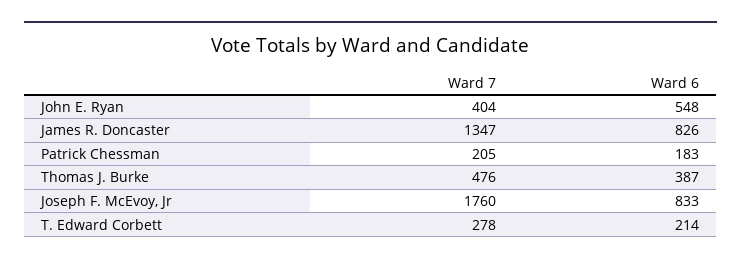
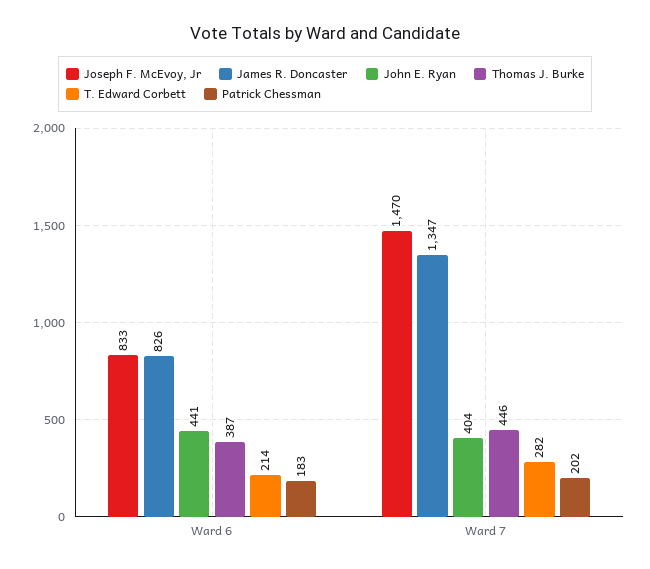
John E. Ryan, Ward 6: 548 -> 441
Patrick Chessman, Ward 7: 205 -> 202
Thomas J. Burke, Ward 7: 476 -> 446
Joseph F. McEvoy, Jr, Ward 7: 1760 -> 1470
T. Edward Corbett, Ward 7: 278 -> 282

